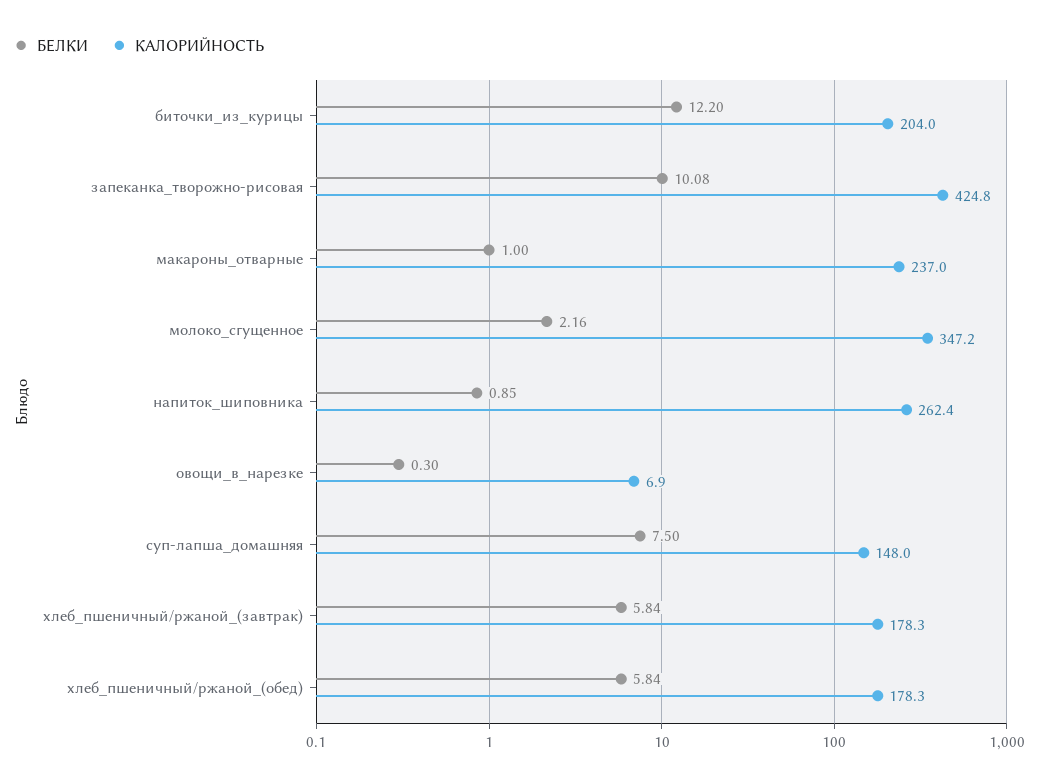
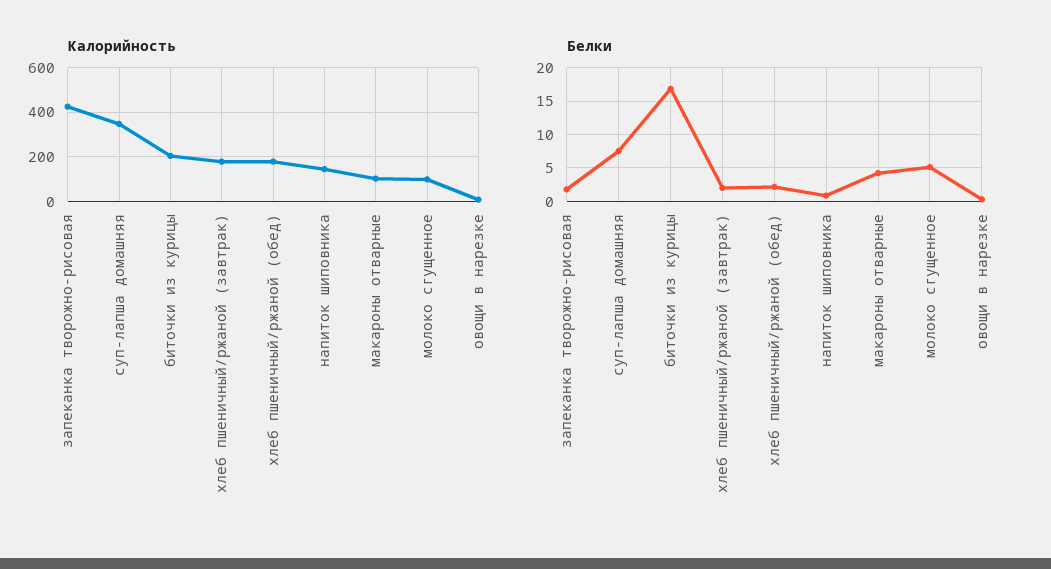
БЕЛКИ, биточки_из_курицы: 12.2 -> 17
БЕЛКИ, запеканка_творожно-рисовая: 10.08 -> 2
БЕЛКИ, макароны_отварные: 1 -> 4
КАЛОРИЙНОСТЬ, макароны_отварные: 237 -> 100
БЕЛКИ, молоко_сгущенное: 2.16 -> 5
КАЛОРИЙНОСТЬ, молоко_сгущенное: 347.2 -> 100
КАЛОРИЙНОСТЬ, напиток_шиповника: 262.4 -> 150
КАЛОРИЙНОСТЬ, суп-лапша_домашняя: 148 -> 350
БЕЛКИ, хлеб_пшеничный/ржаной_(завтрак): 5.84 -> 2
БЕЛКИ, хлеб_пшеничный/ржаной_(обед): 5.84 -> 2

